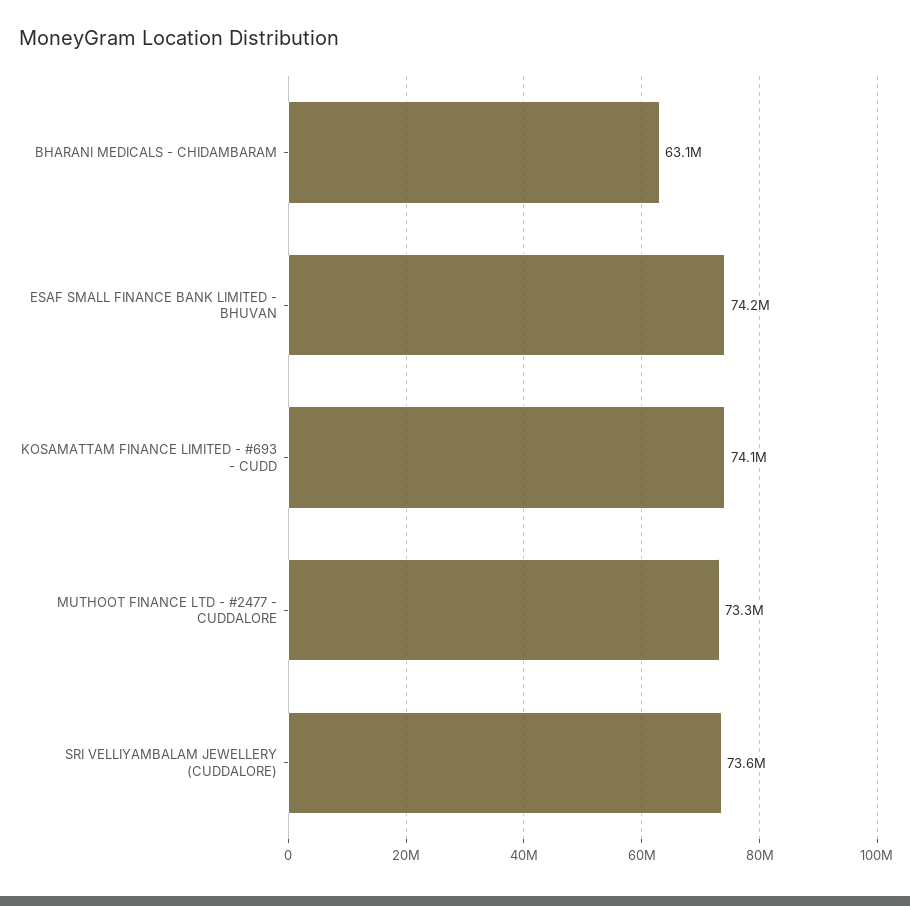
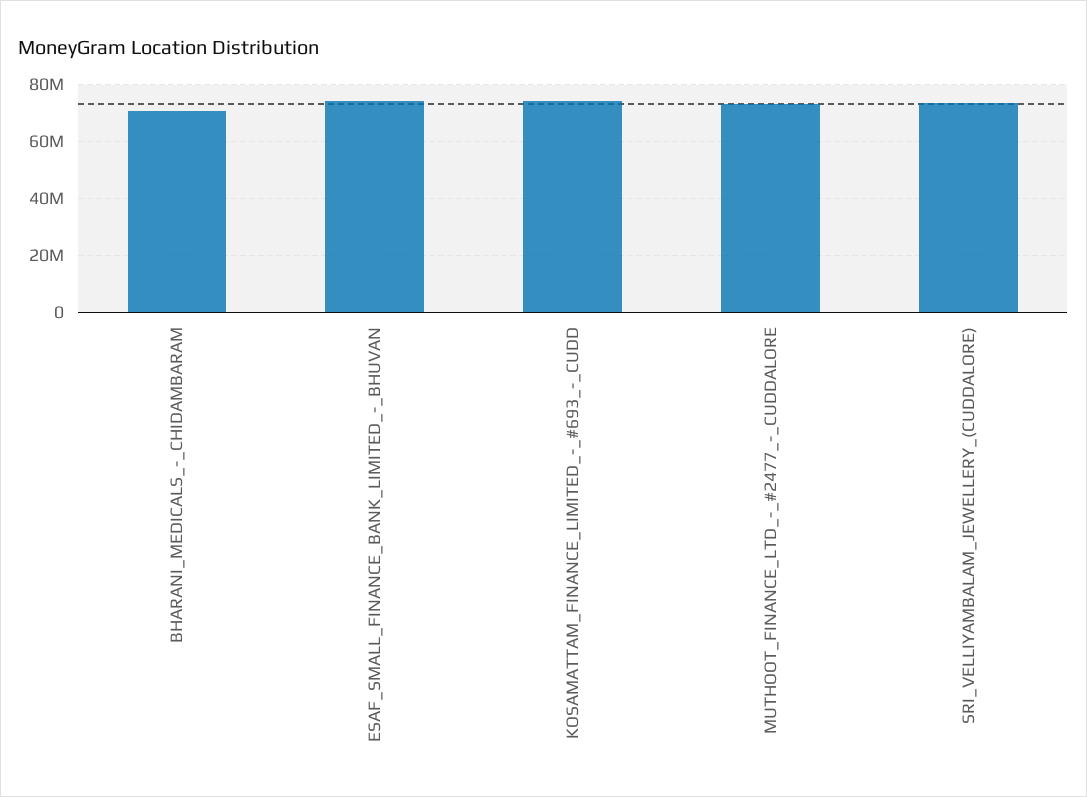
BHARANI MEDICALS - CHIDAMBARAM: 63100000 -> 70000000

